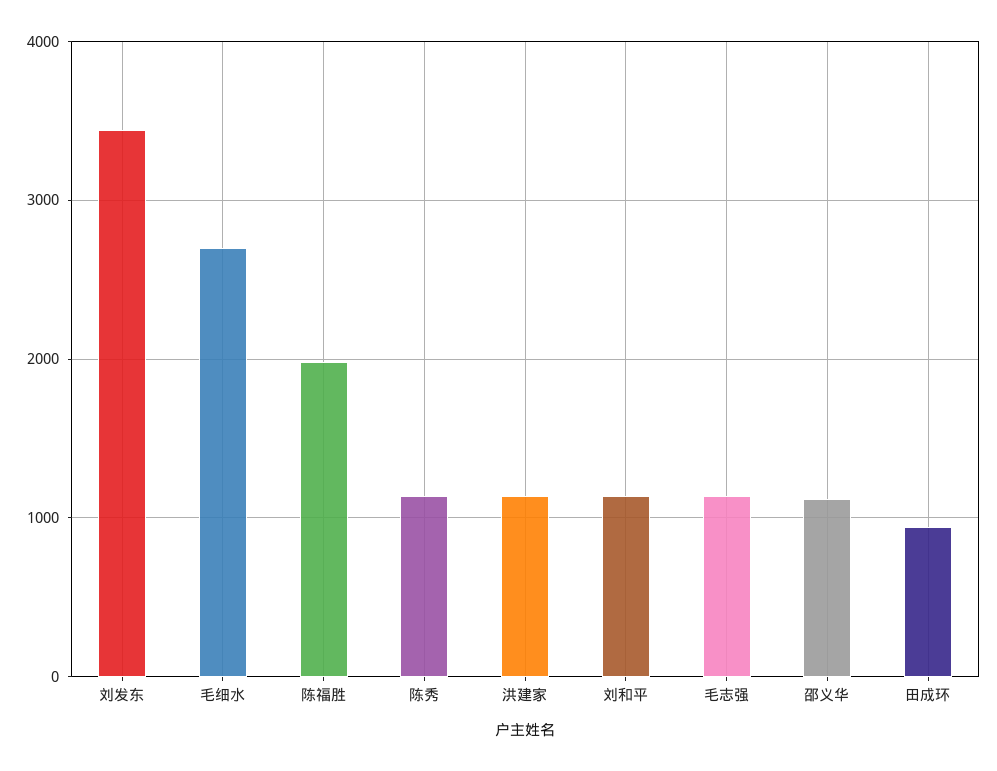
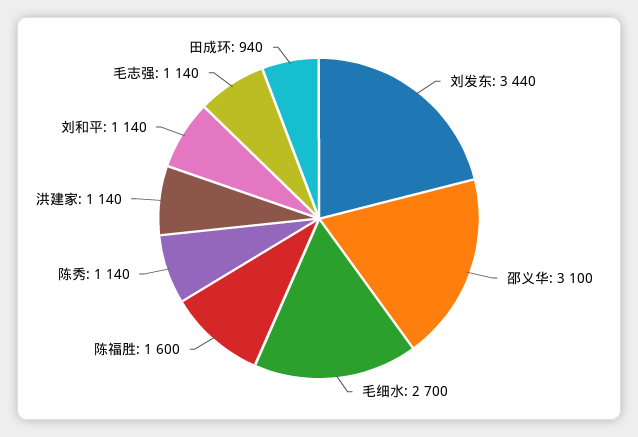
陈福胜: 2000 -> 1600
邵义华: 1100 -> 3100

